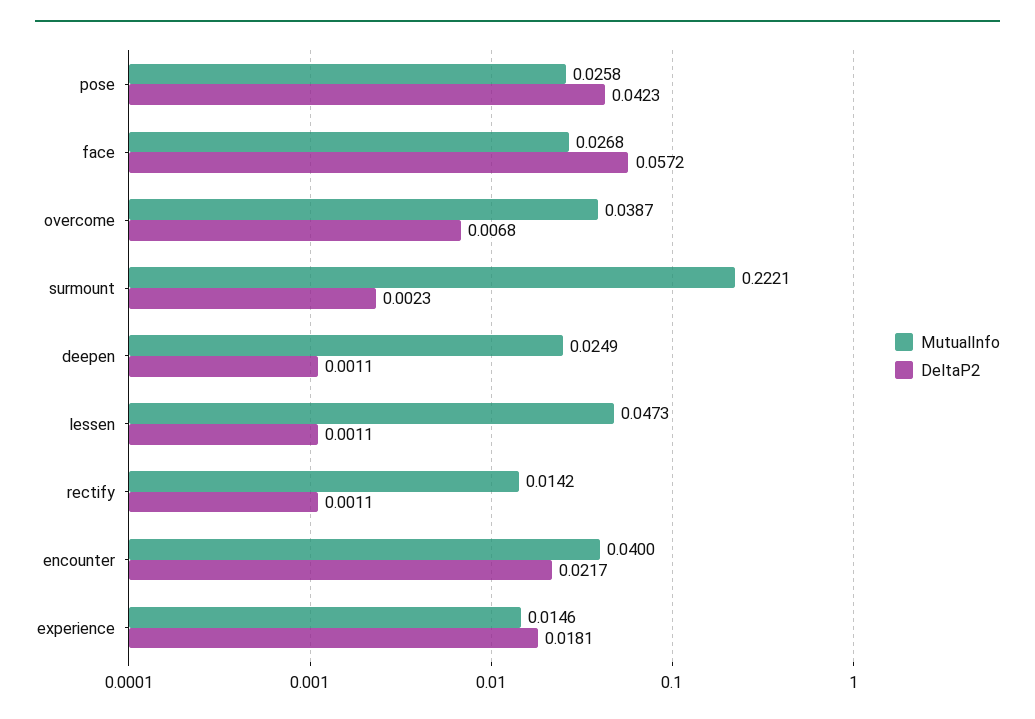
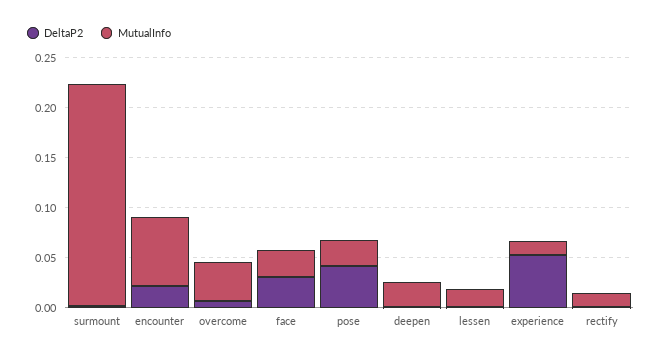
DeltaP2, face: 0.0572 -> 0.03
MutualInfo, lessen: 0.0473 -> 0.02
MutualInfo, encounter: 0.04 -> 0.07
DeltaP2, experience: 0.0181 -> 0.05

